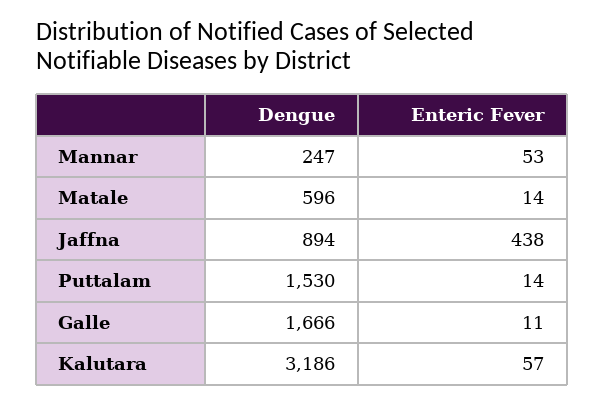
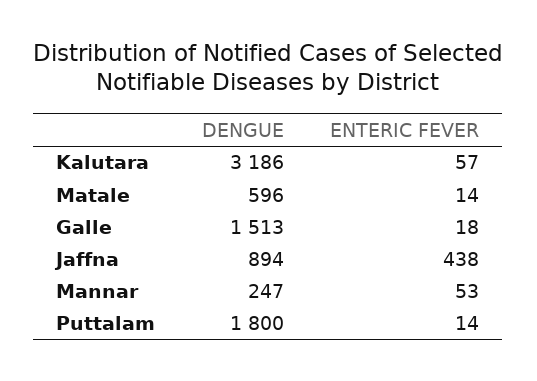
Dengue, Puttalam: 1530 -> 1800
Dengue, Galle: 1666 -> 1513
Enteric Fever, Galle: 11 -> 18

